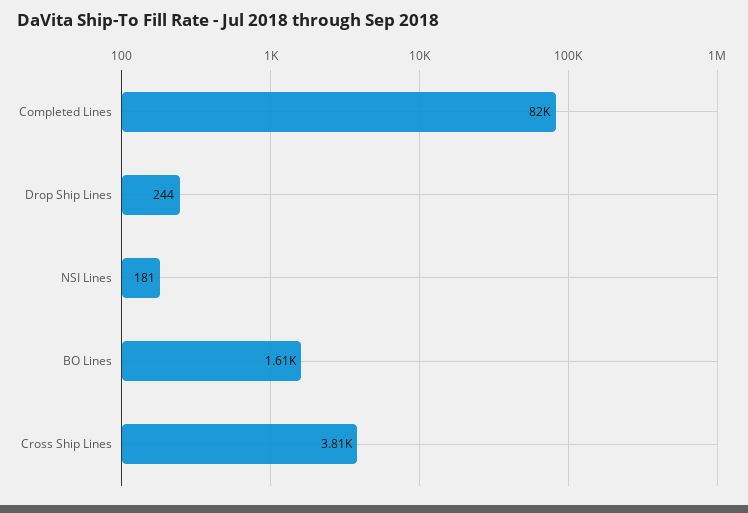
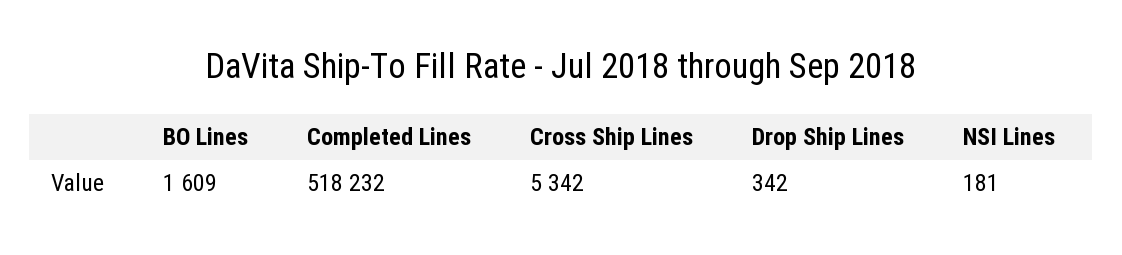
Completed Lines: 82000 -> 518232
Drop Ship Lines: 244 -> 342
Cross Ship Lines: 3810 -> 5342

